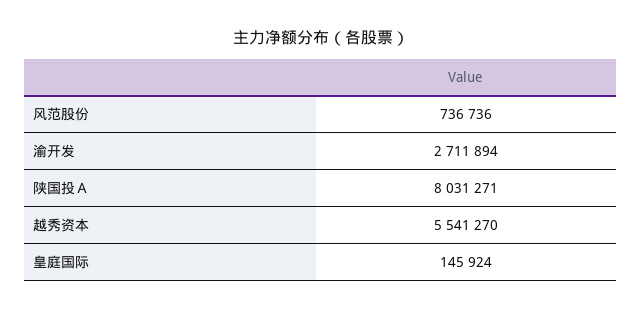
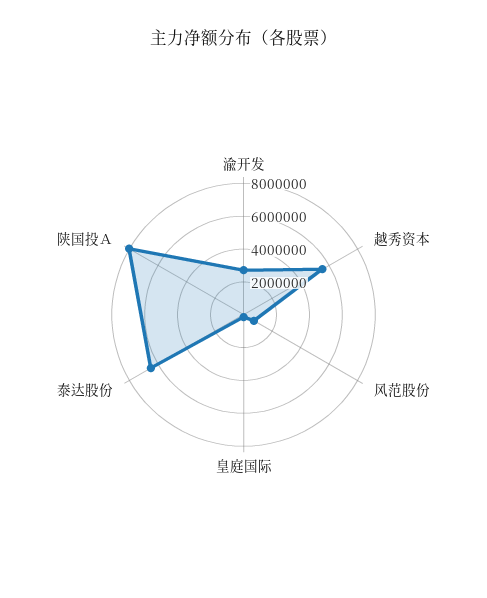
泰达股份: none -> 6500000

